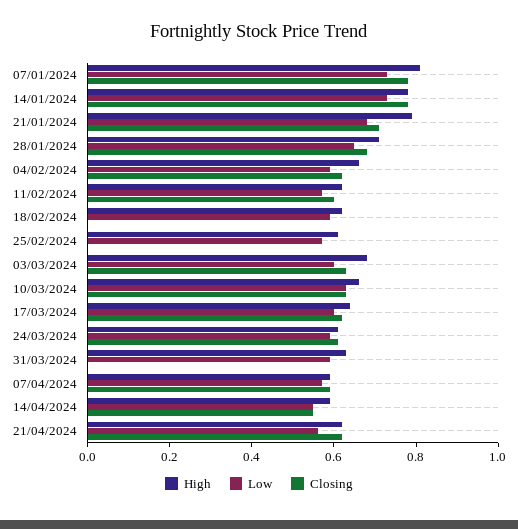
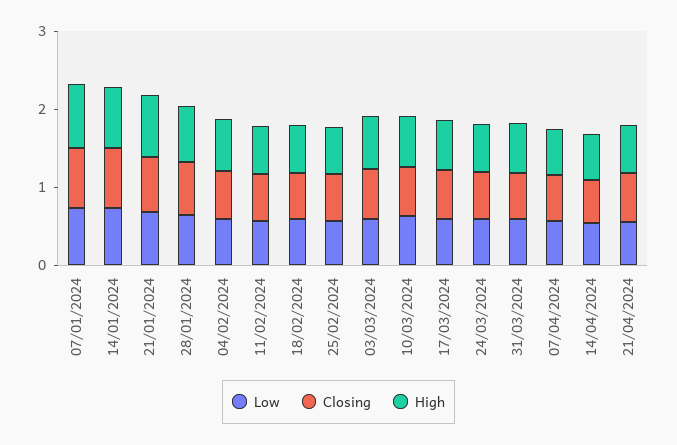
Closing, 18/02/2024: 0 -> 0.6
Closing, 25/02/2024: 0 -> 0.6
Closing, 31/03/2024: 0 -> 0.6

